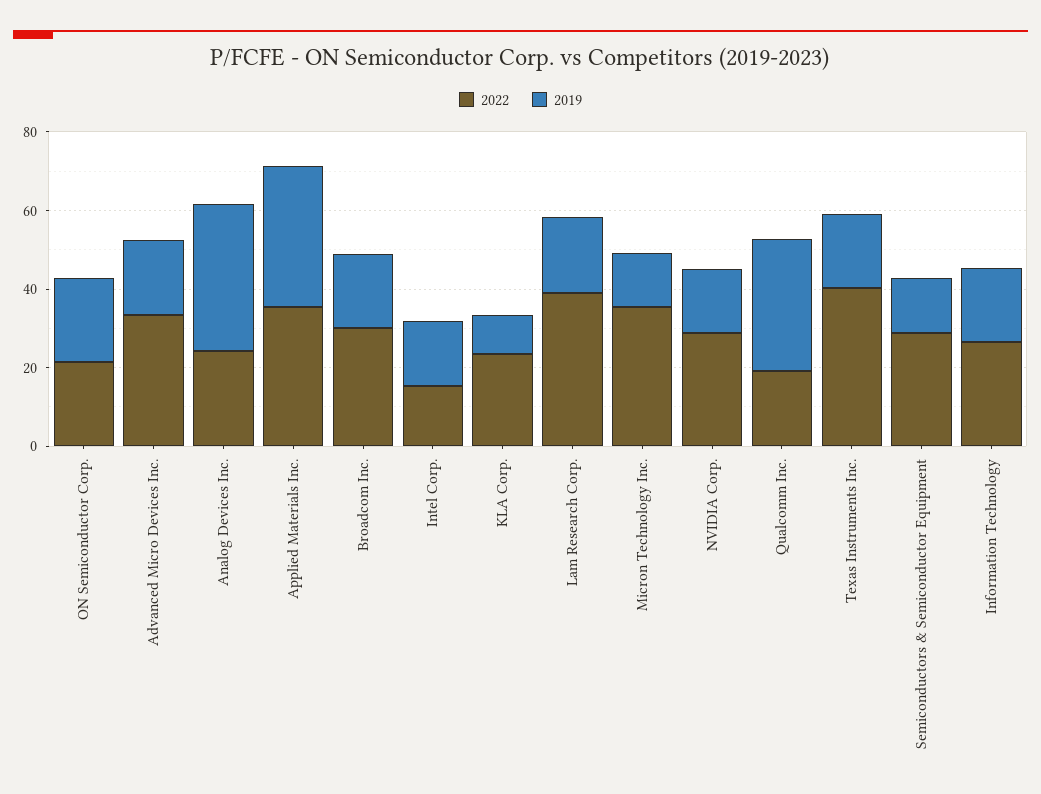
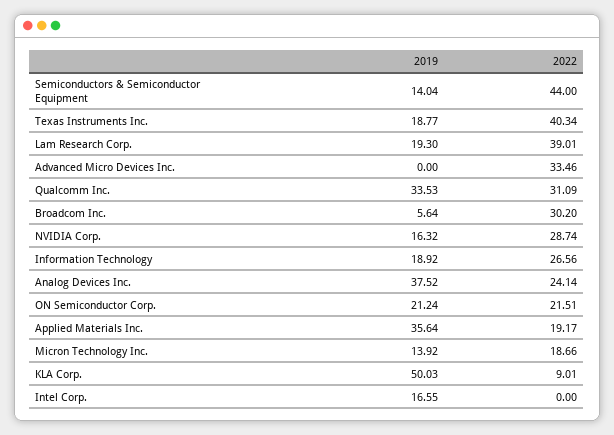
2019, Advanced Micro Devices Inc.: 20 -> 0
2022, Applied Materials Inc.: 35 -> 19.17
2019, Broadcom Inc.: 20 -> 5.64
2022, Intel Corp.: 15 -> 0
2022, KLA Corp.: 25 -> 9.01
2019, KLA Corp.: 10 -> 50.03
2022, Micron Technology Inc.: 35 -> 18.66
2022, Qualcomm Inc.: 20 -> 31.09
2022, Semiconductors & Semiconductor Equipment: 30 -> 44

